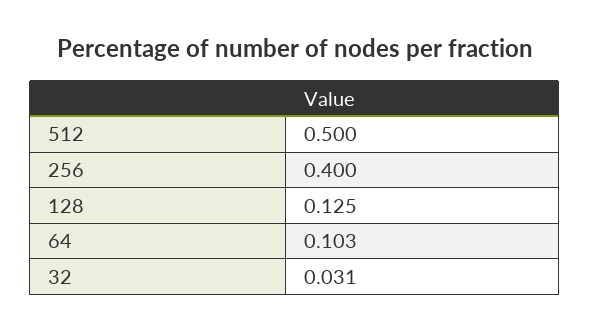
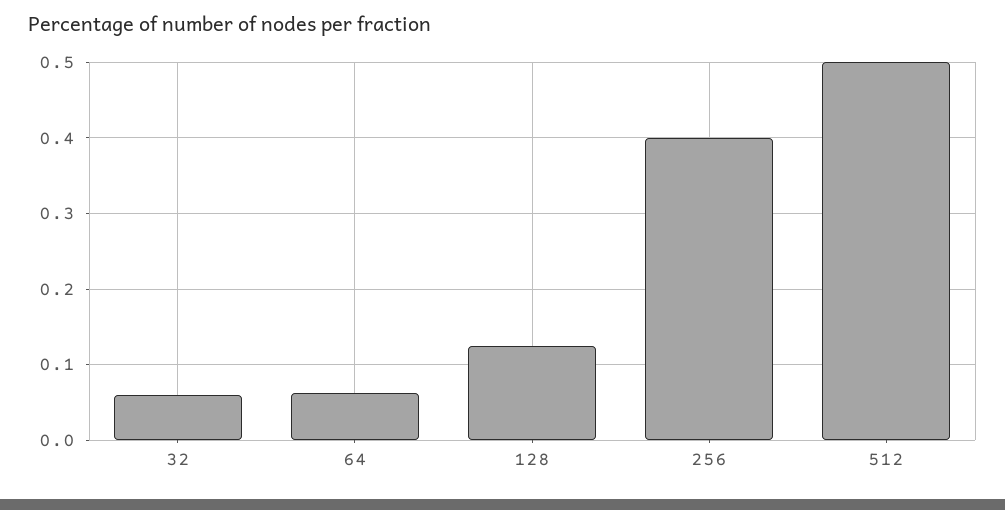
64: 0.103 -> 0.06
32: 0.031 -> 0.06

